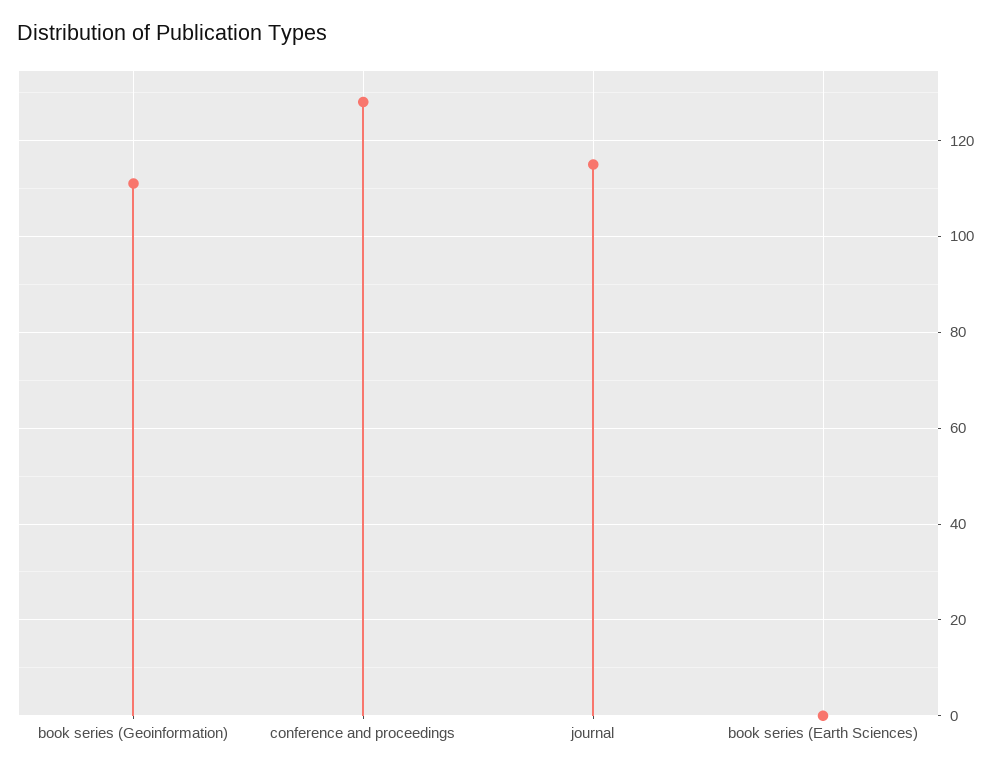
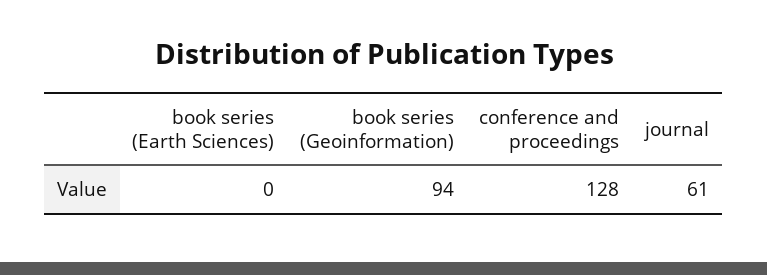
book series (Geoinformation): 110 -> 94
journal: 115 -> 61

